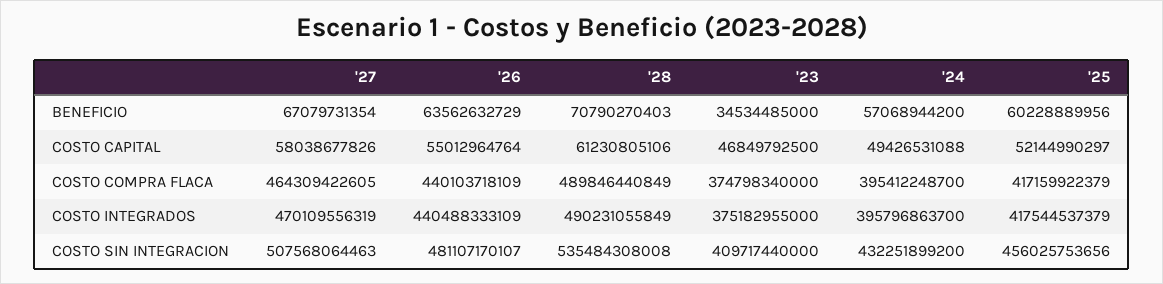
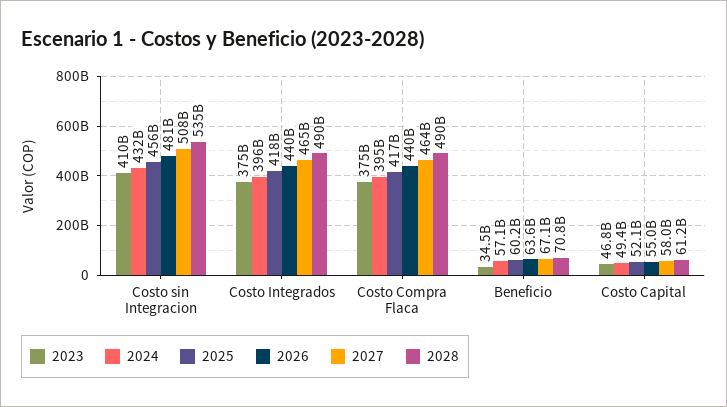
'27, COSTO INTEGRADOS: 470109556319 -> 465000000000

